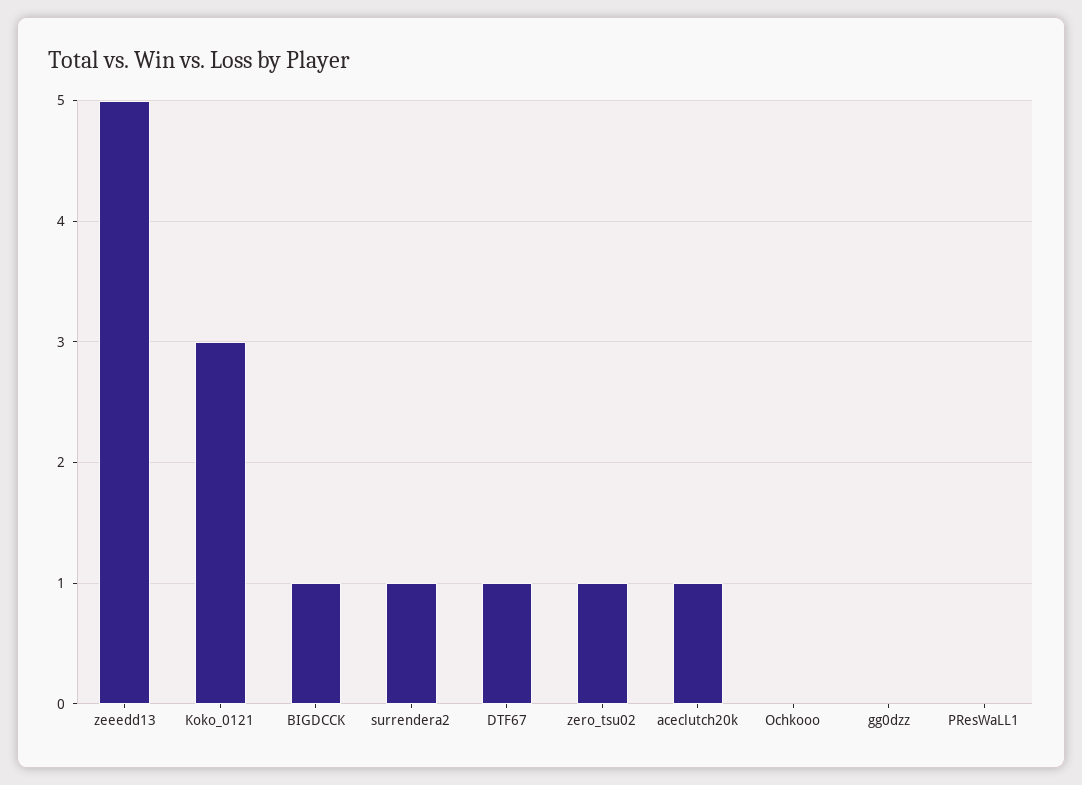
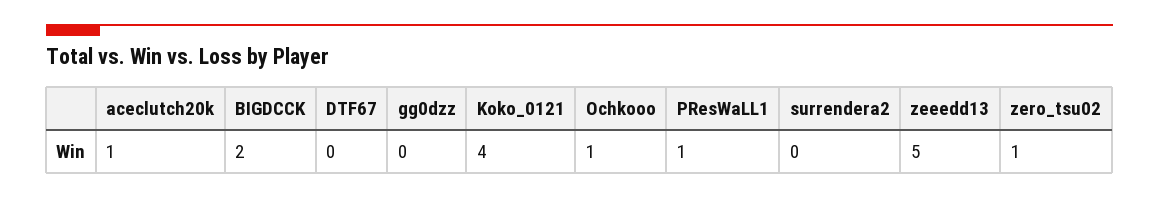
Koko_0121: 3 -> 4
BIGDCCK: 1 -> 2
surrendera2: 1 -> 0
DTF67: 1 -> 0
Ochkooo: 0 -> 1
PResWaLL1: 0 -> 1

